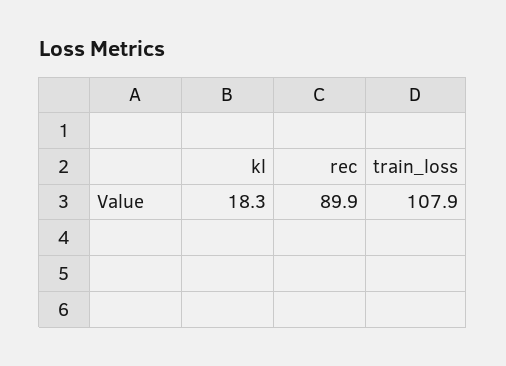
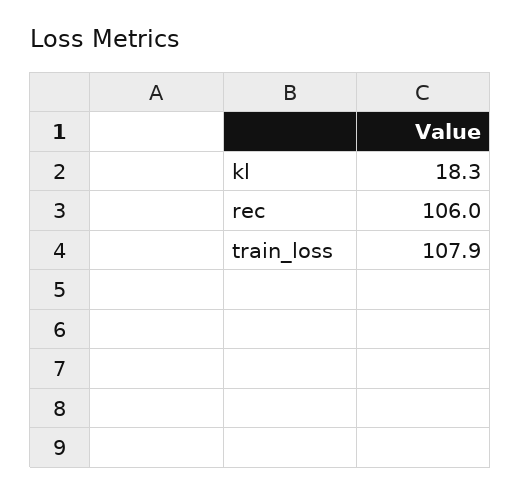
rec: 89.9 -> 106

